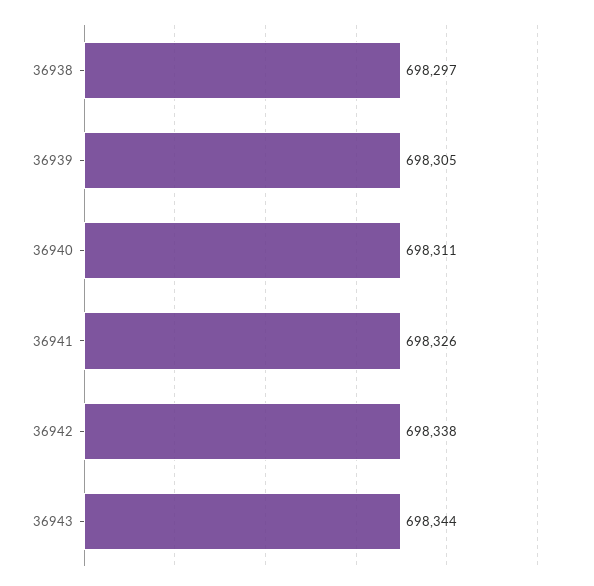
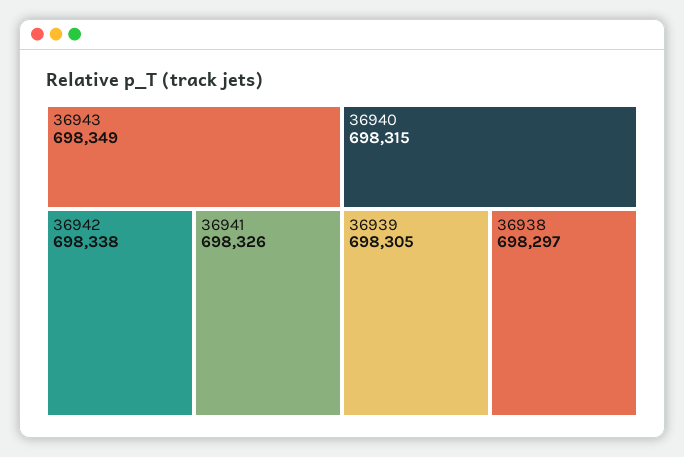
36940: 698311 -> 698315
36943: 698344 -> 698349

